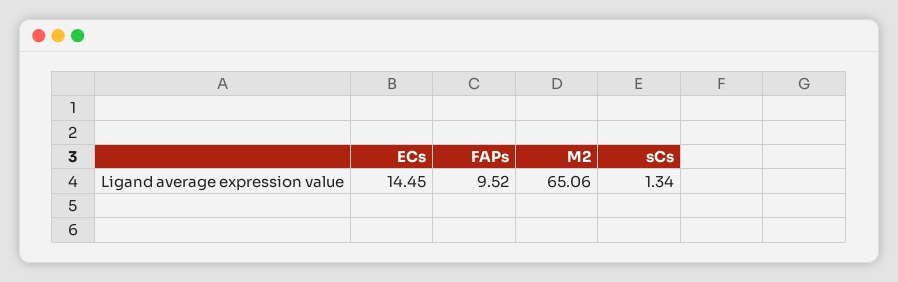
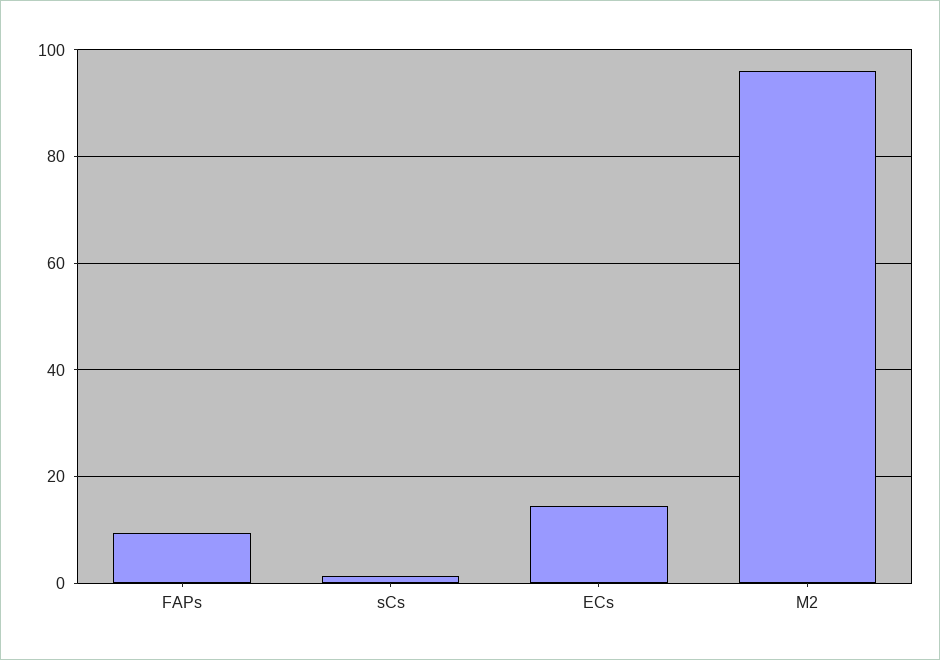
M2: 65.06 -> 96

